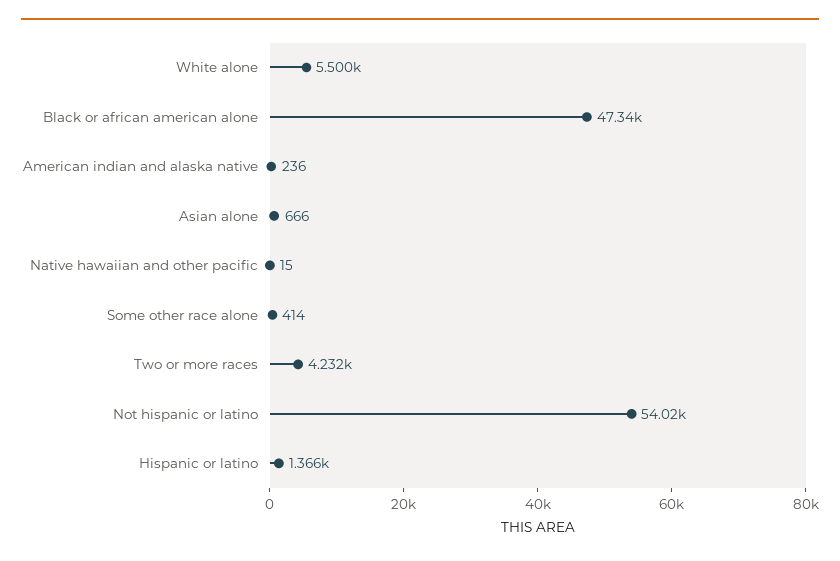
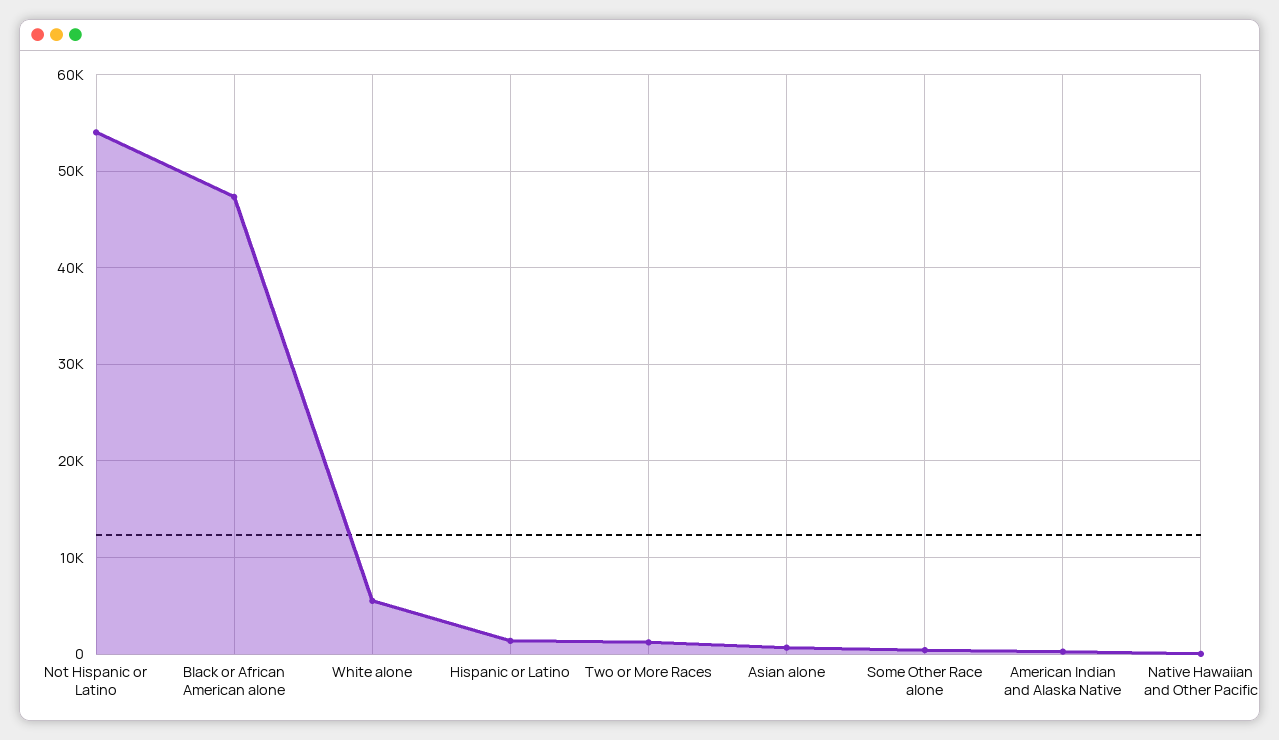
Two or more races: 4232 -> 1000

